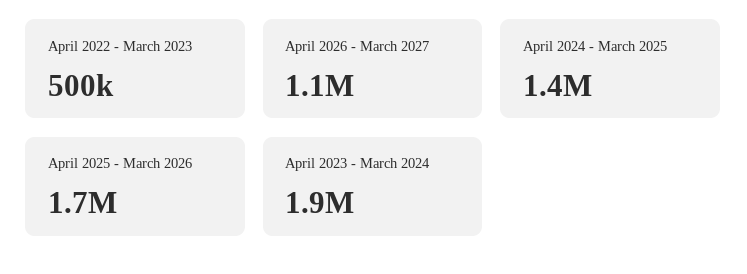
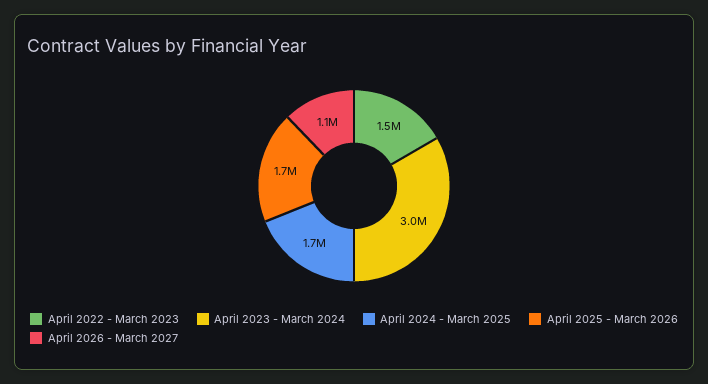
April 2022 - March 2023: 500000 -> 1500000
April 2024 - March 2025: 1400000 -> 1700000
April 2023 - March 2024: 1900000 -> 3000000

